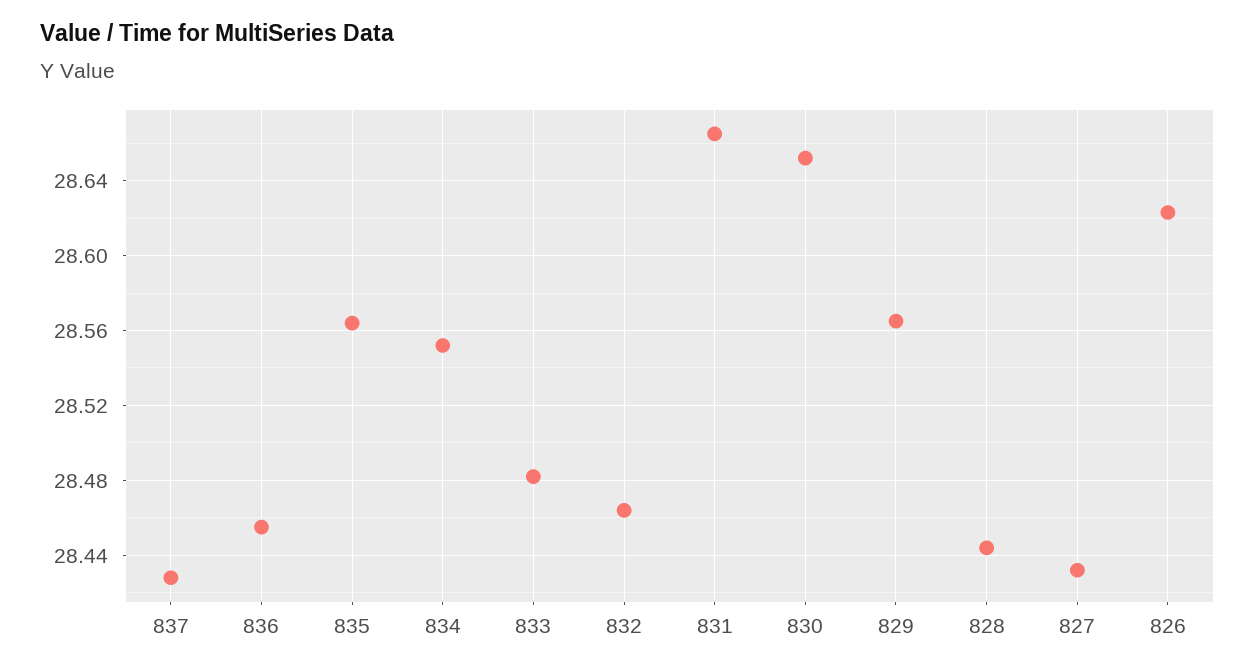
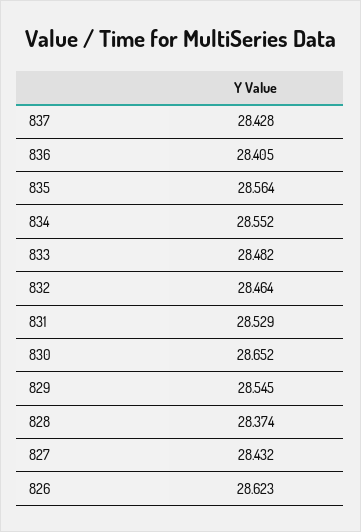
836: 28.455 -> 28.405
831: 28.665 -> 28.529
829: 28.565 -> 28.545
828: 28.445 -> 28.374

